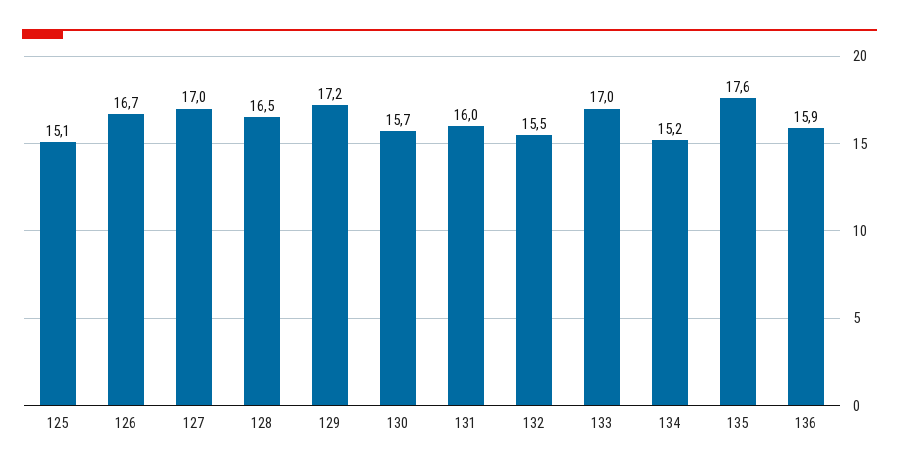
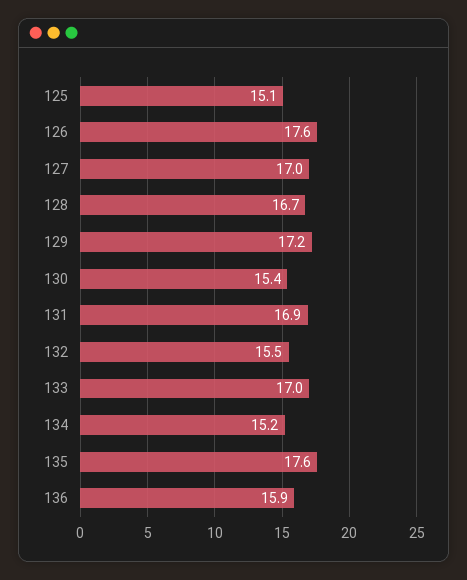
126: 16.7 -> 17.6
128: 16.5 -> 16.7
130: 15.7 -> 15.4
131: 16 -> 16.9

